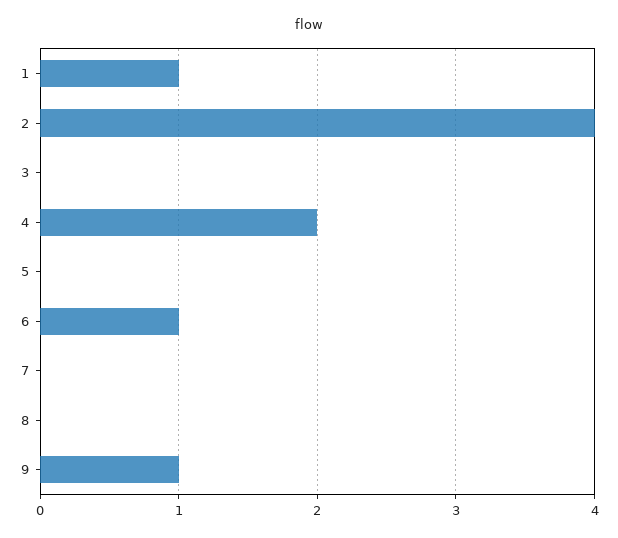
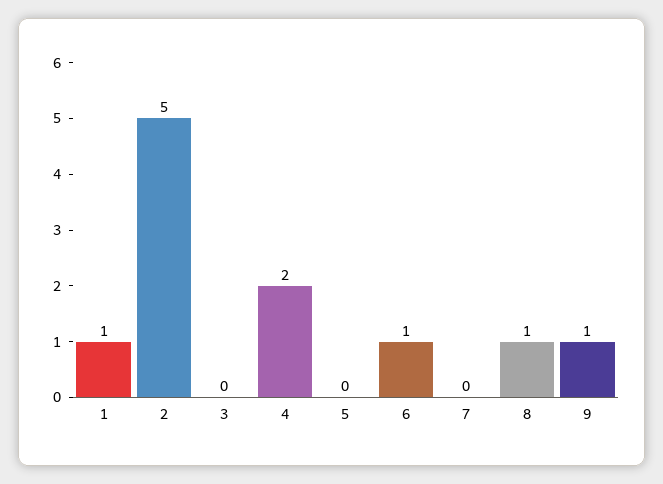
2: 4 -> 5
8: 0 -> 1

